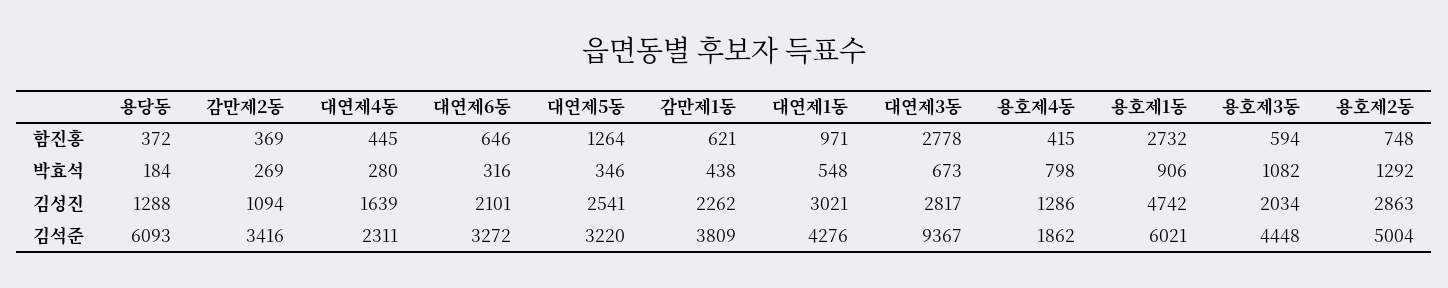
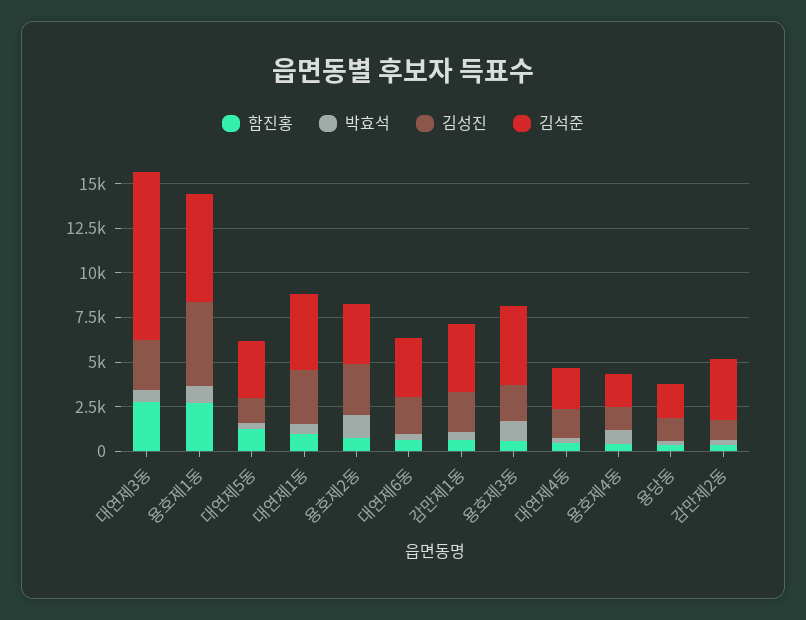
김성진, 대연제5동: 2541 -> 1500
김석준, 용당동: 6093 -> 2000
김석준, 용호제2동: 5004 -> 3500

